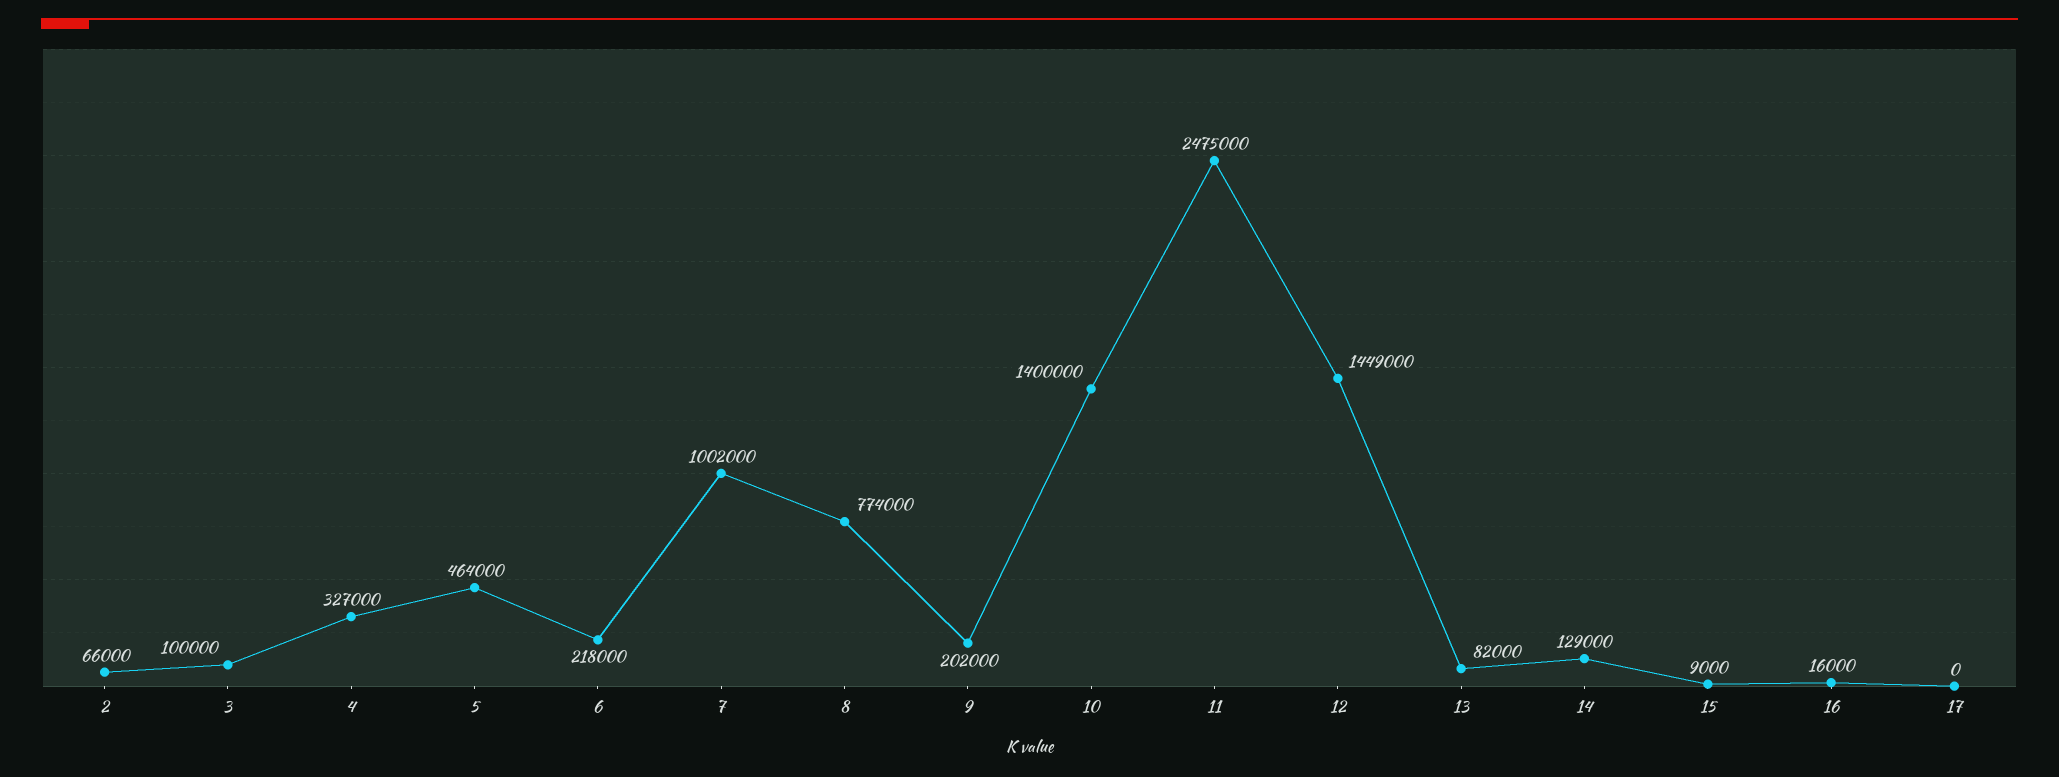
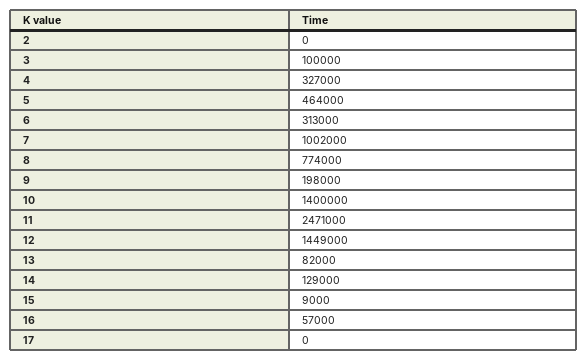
2: 66000 -> 0
6: 218000 -> 313000
9: 202000 -> 198000
11: 2475000 -> 2471000
16: 16000 -> 57000

